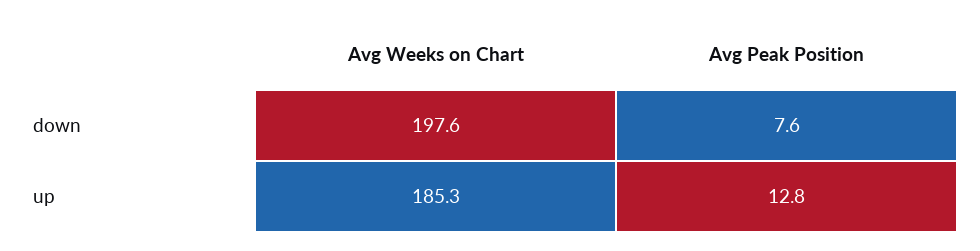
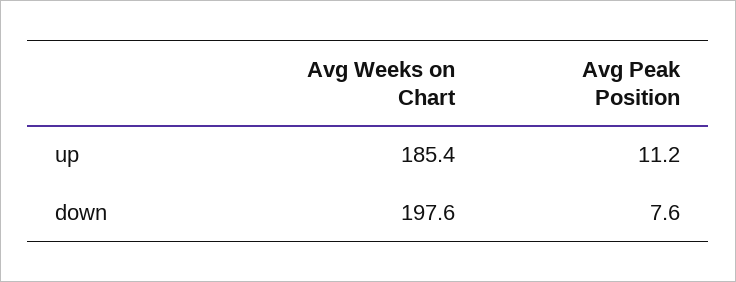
Avg Weeks on Chart, up: 185.3 -> 185.4
Avg Peak Position, up: 12.8 -> 11.2

